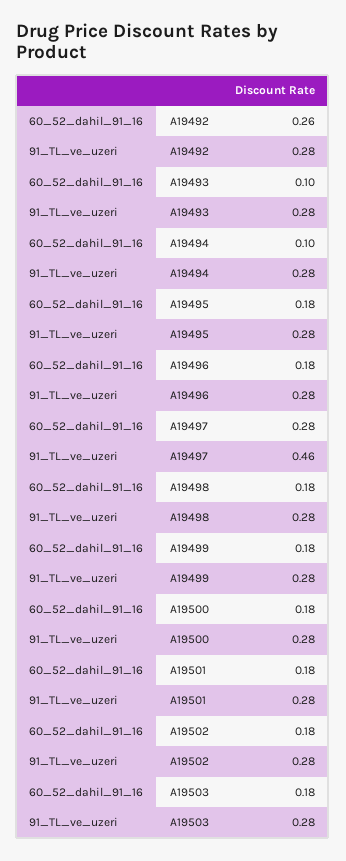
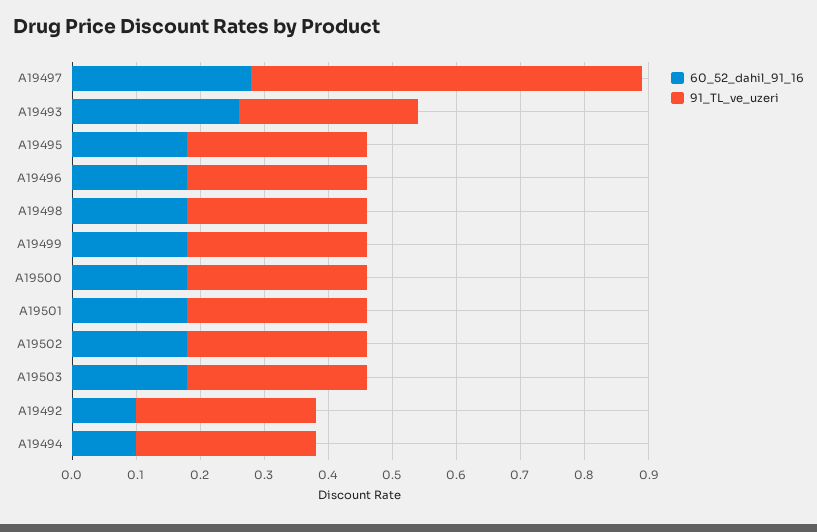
60_52_dahil_91_16, A19492: 0.26 -> 0.1
60_52_dahil_91_16, A19493: 0.1 -> 0.25
91_TL_ve_uzeri, A19497: 0.46 -> 0.6

